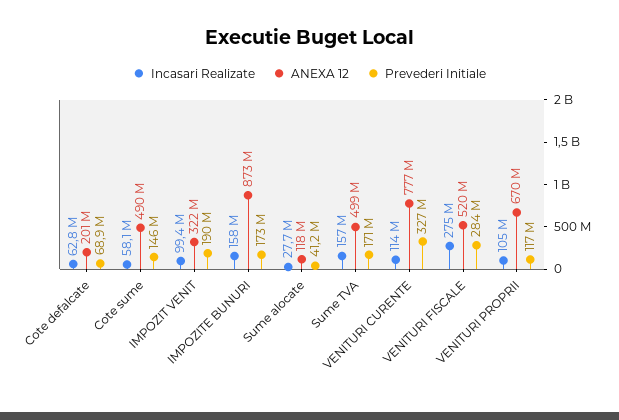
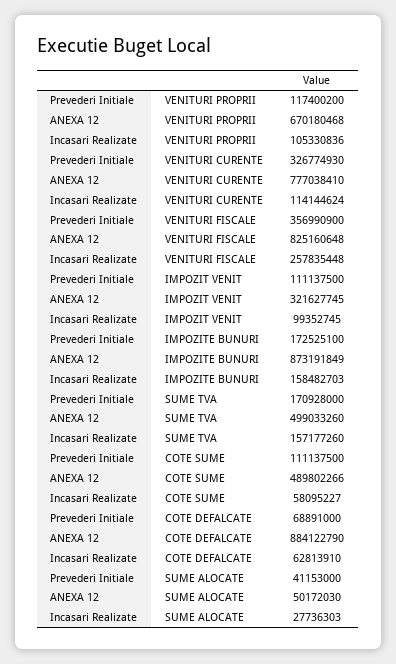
ANEXA 12, Cote defalcate: 201000000 -> 884122790
Prevederi Initiale, Cote sume: 146000000 -> 111137500
Prevederi Initiale, IMPOZIT VENIT: 190000000 -> 111137500
ANEXA 12, Sume alocate: 118000000 -> 50172030
Incasari Realizate, VENITURI FISCALE: 275000000 -> 257835448
ANEXA 12, VENITURI FISCALE: 520000000 -> 825160648
Prevederi Initiale, VENITURI FISCALE: 284000000 -> 356990900

